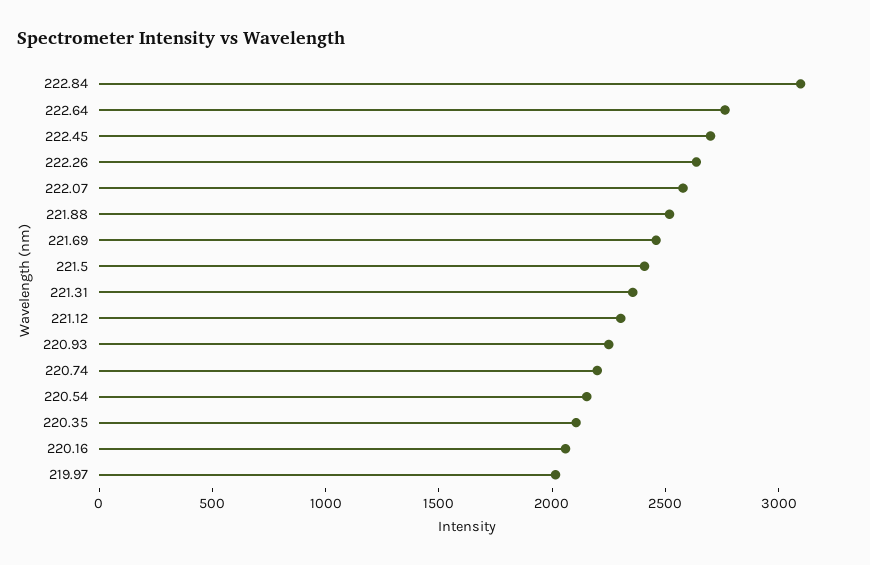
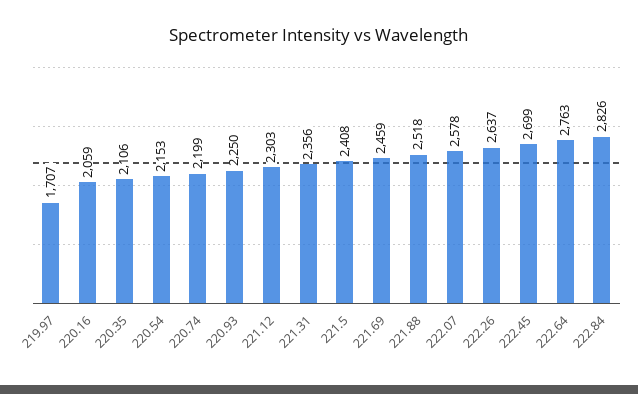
222.84: 3100 -> 2826
219.97: 2000 -> 1707

